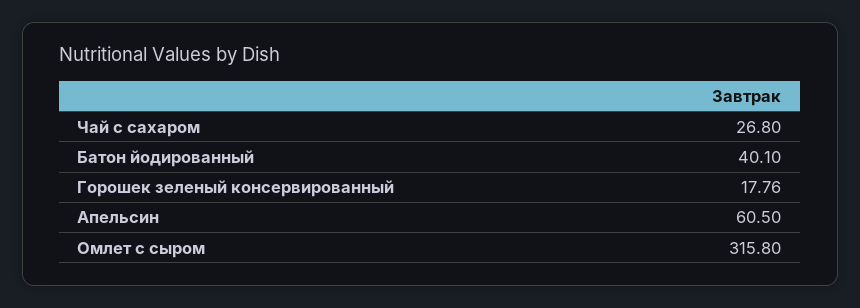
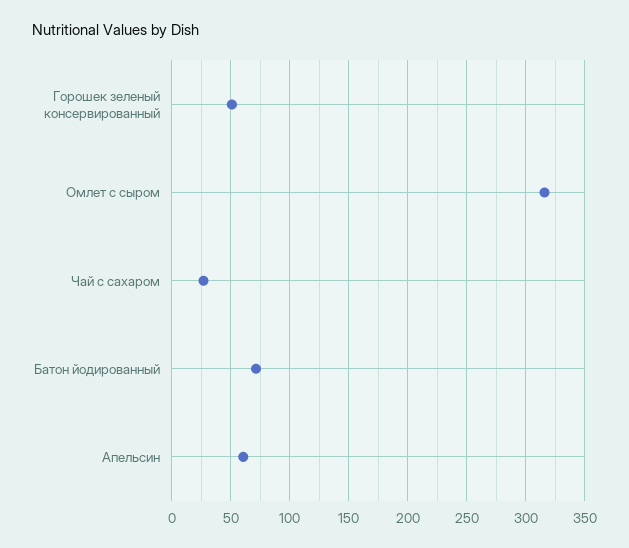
Батон йодированный: 40.1 -> 70
Горошек зеленый консервированный: 17.76 -> 50

